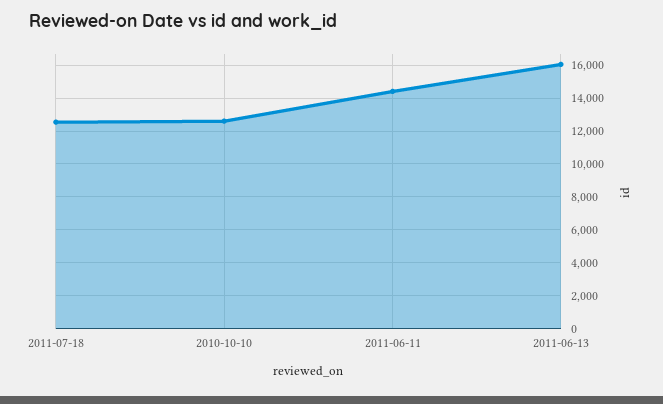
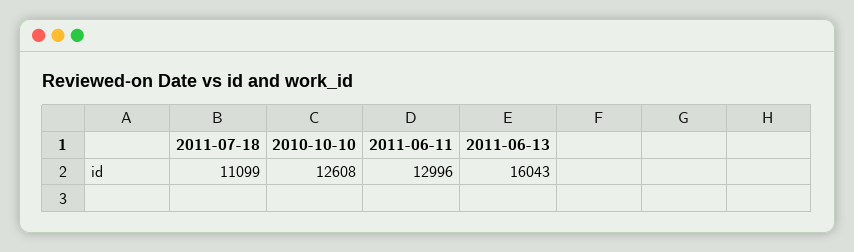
2011-07-18: 12500 -> 11099
2011-06-11: 14500 -> 12996

